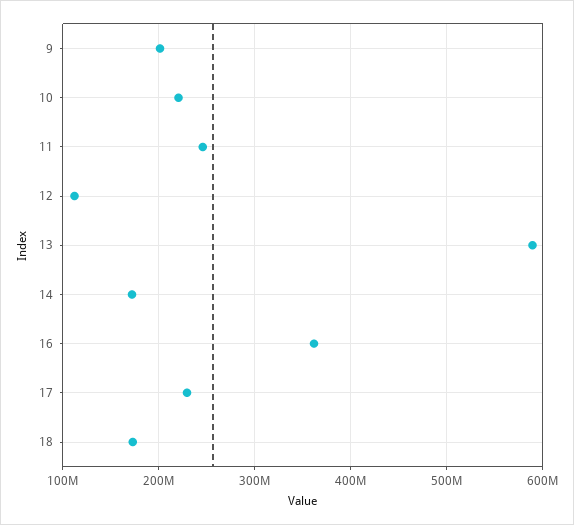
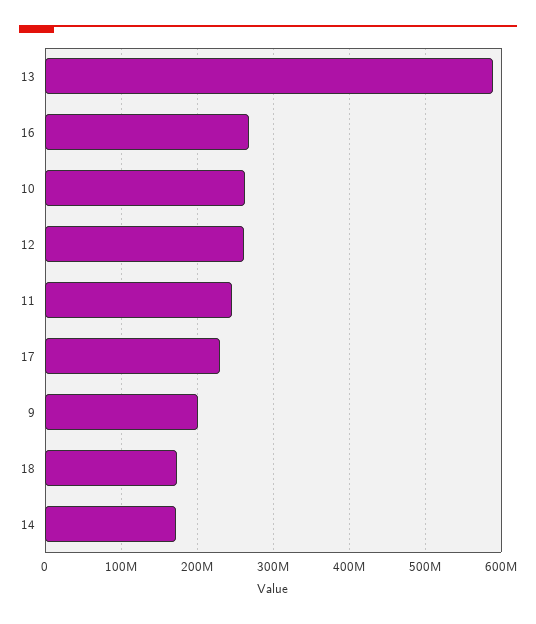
10: 220000000 -> 260000000
12: 110000000 -> 260000000
16: 360000000 -> 270000000

